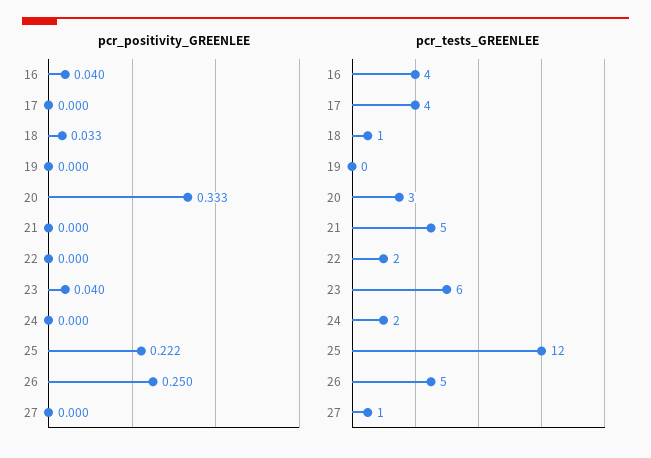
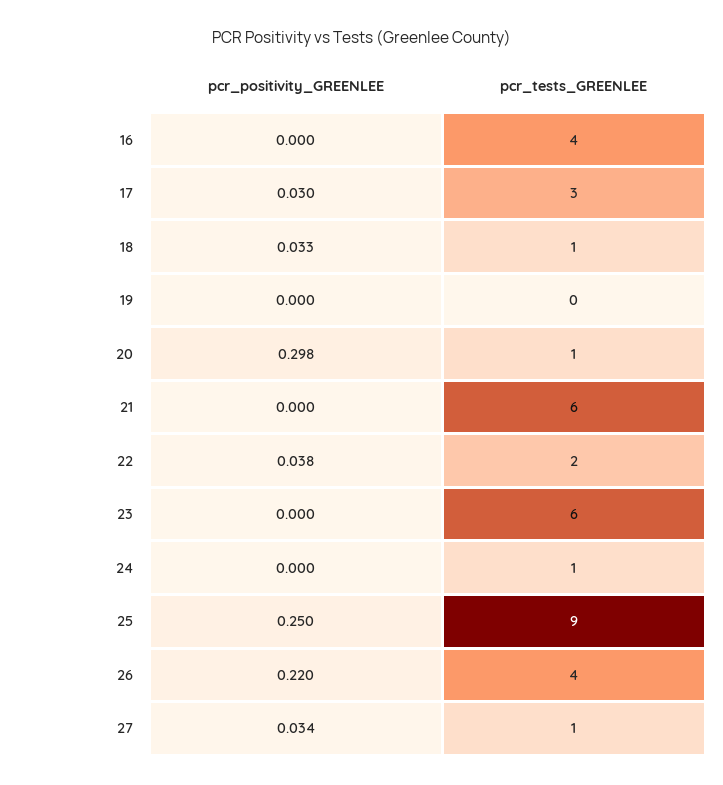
pcr_positivity_GREENLEE, 16: 0.04 -> 0
pcr_positivity_GREENLEE, 17: 0 -> 0.03
pcr_positivity_GREENLEE, 20: 0.333 -> 0.298
pcr_positivity_GREENLEE, 22: 0 -> 0.038
pcr_positivity_GREENLEE, 23: 0.04 -> 0
pcr_positivity_GREENLEE, 25: 0.222 -> 0.25
pcr_positivity_GREENLEE, 26: 0.25 -> 0.22
pcr_positivity_GREENLEE, 27: 0 -> 0.034
pcr_tests_GREENLEE, 17: 4 -> 3
pcr_tests_GREENLEE, 20: 3 -> 1
pcr_tests_GREENLEE, 21: 5 -> 6
pcr_tests_GREENLEE, 24: 2 -> 1
pcr_tests_GREENLEE, 25: 12 -> 9
pcr_tests_GREENLEE, 26: 5 -> 4

